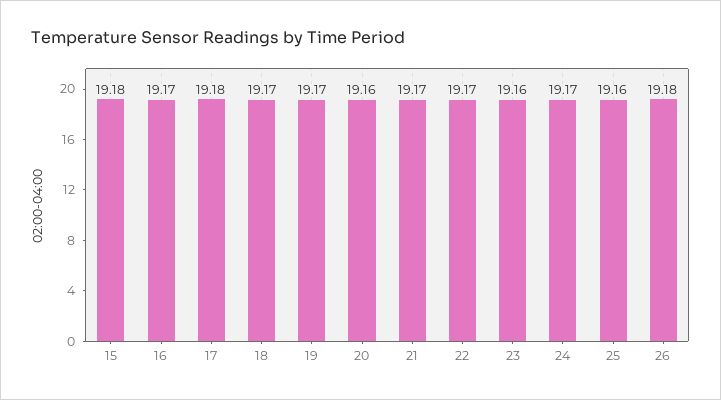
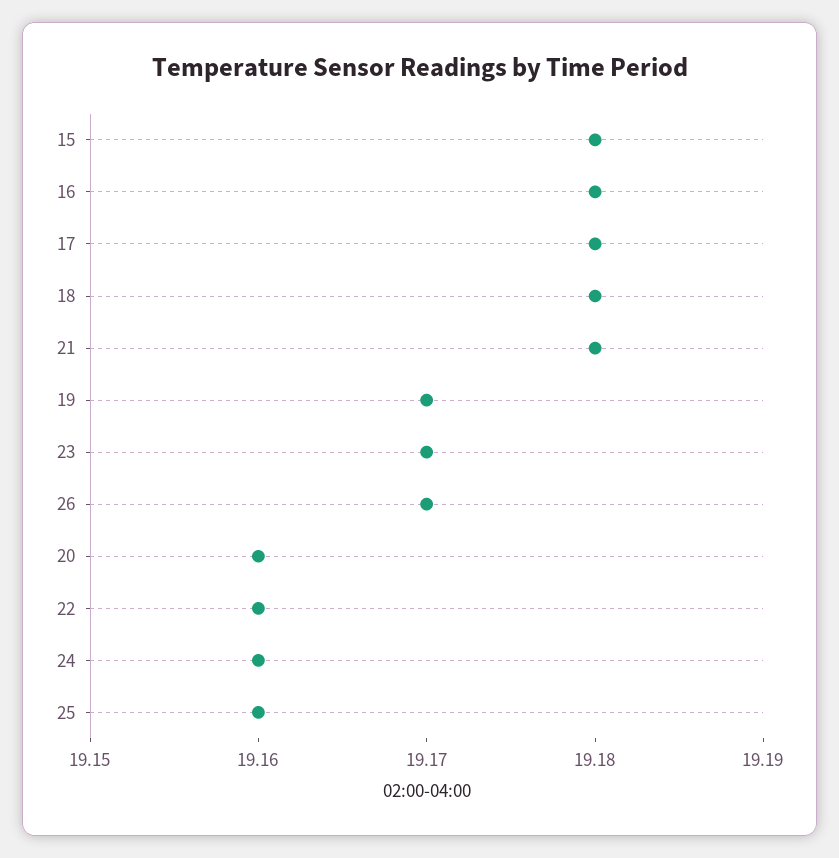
16: 19.17 -> 19.18
18: 19.17 -> 19.18
21: 19.17 -> 19.18
22: 19.17 -> 19.16
23: 19.16 -> 19.17
24: 19.17 -> 19.16
26: 19.18 -> 19.17

